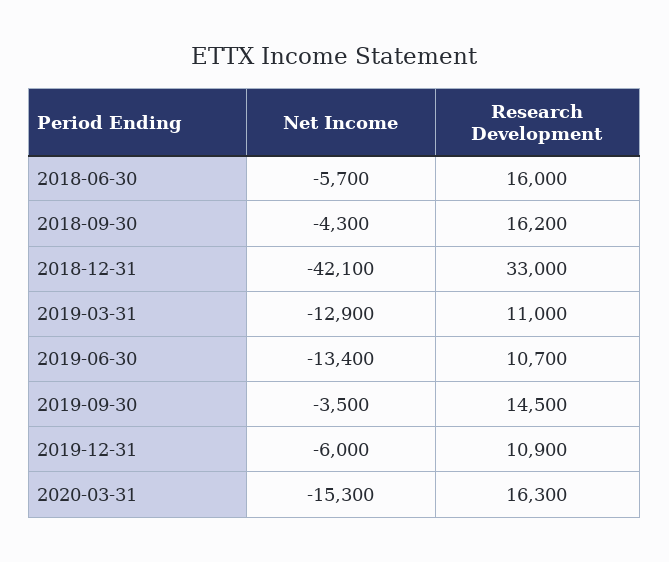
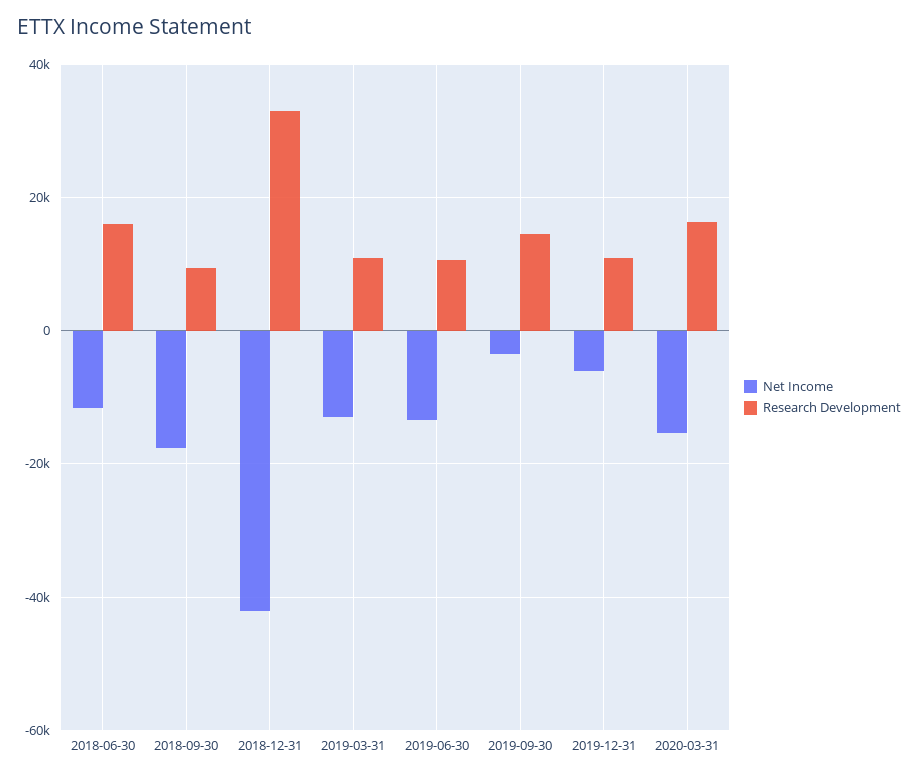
Net Income, 2018-06-30: -5700 -> -12000
Net Income, 2018-09-30: -4300 -> -18000
Research Development, 2018-09-30: 16200 -> 10000

